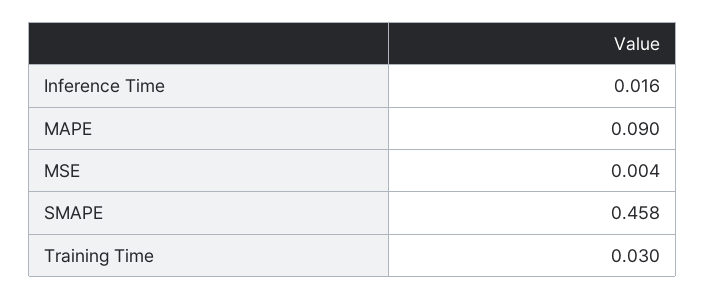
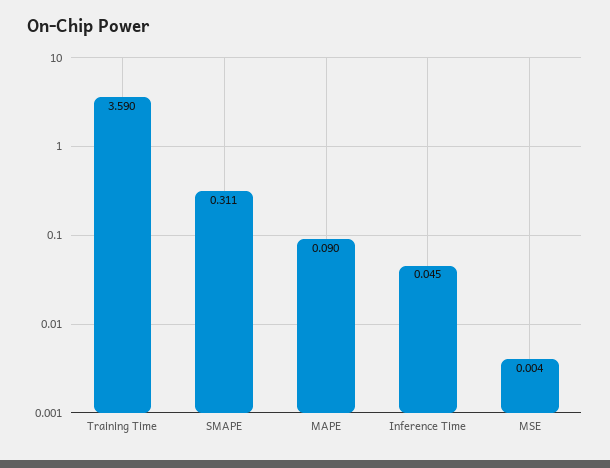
Inference Time: 0.016 -> 0.045
SMAPE: 0.458 -> 0.311
Training Time: 0.03 -> 3.59

